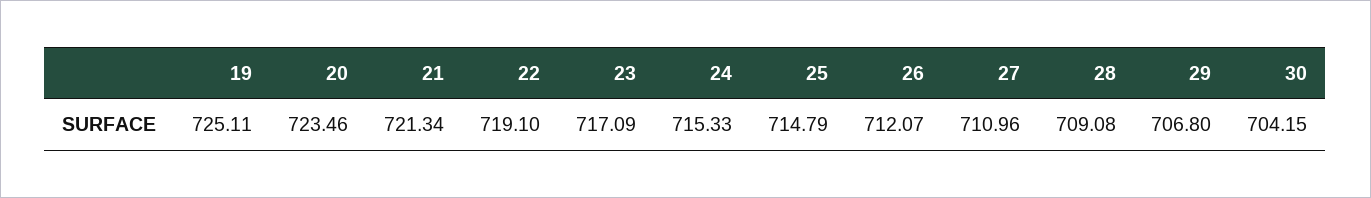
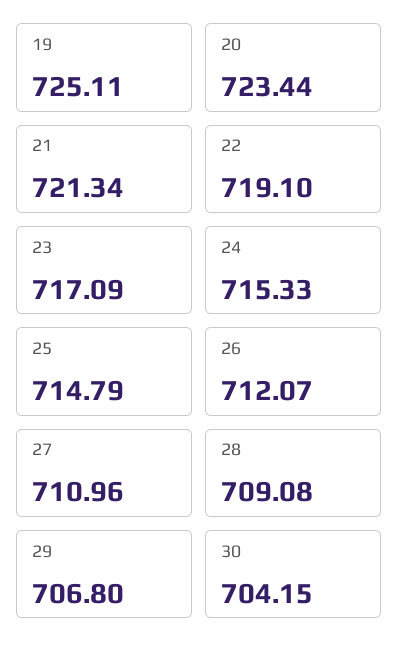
20: 723.46 -> 723.44

